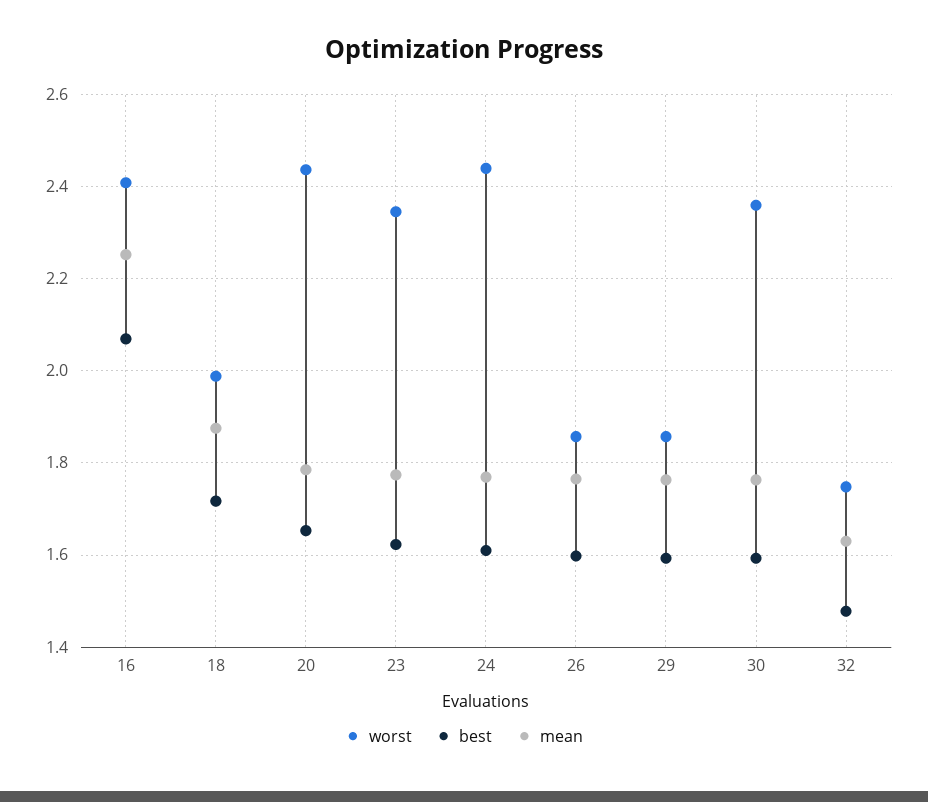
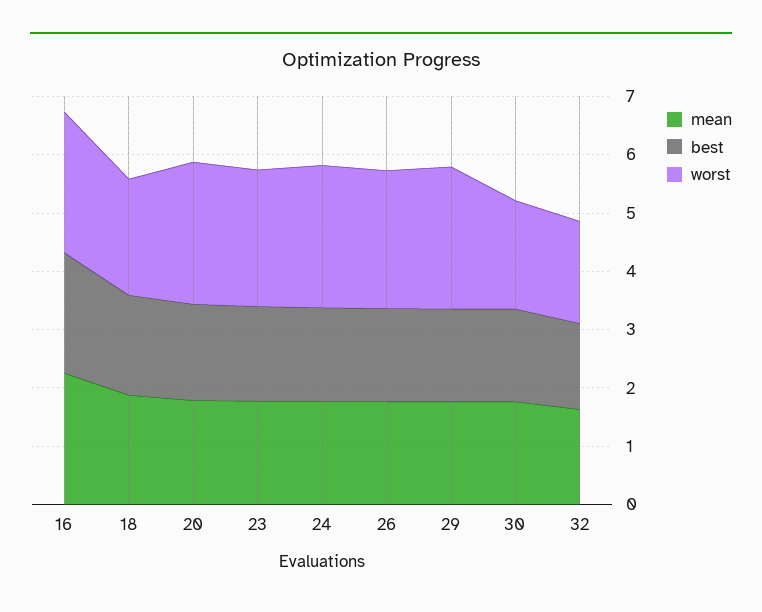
worst, 26: 1.86 -> 2.4
worst, 29: 1.86 -> 2.4
worst, 30: 2.36 -> 1.8

